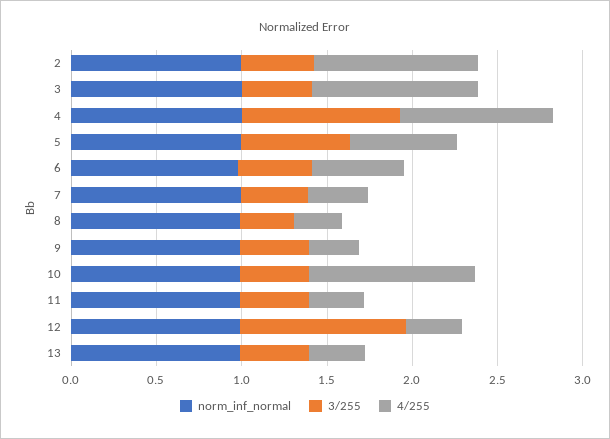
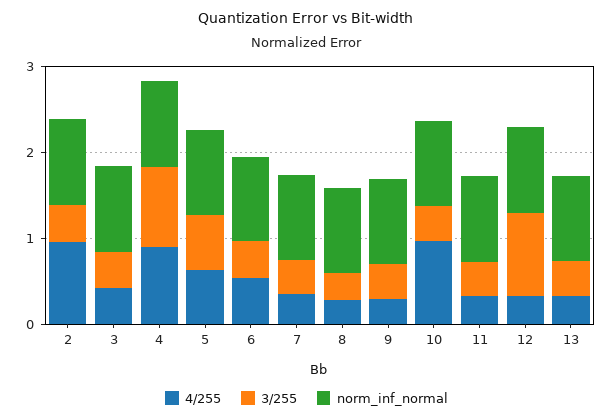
4/255, 3: 1 -> 0.4

